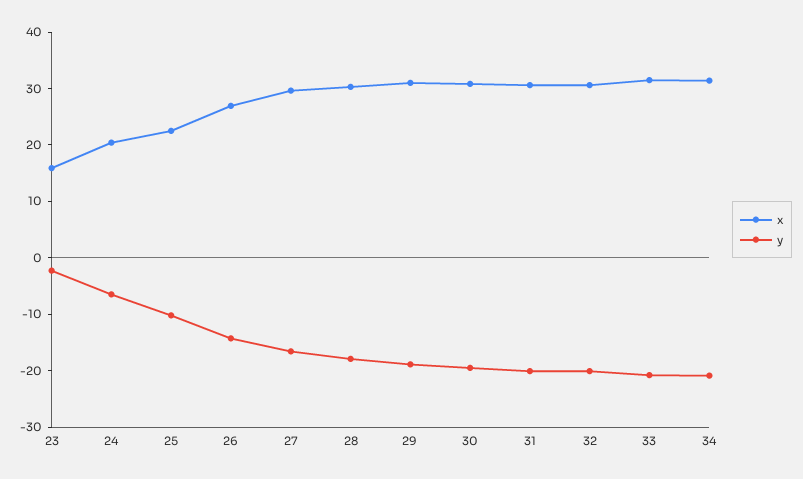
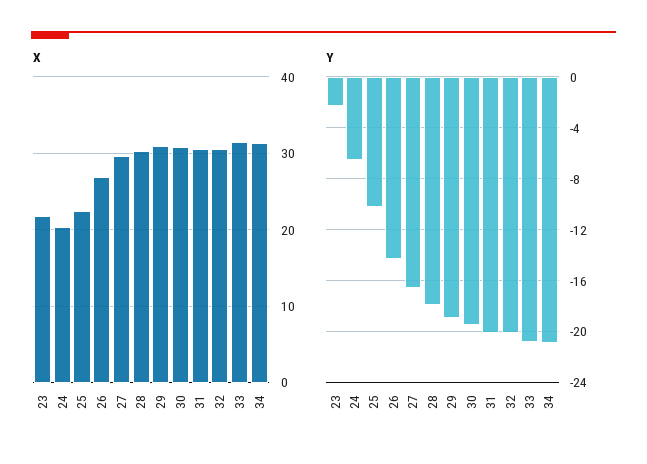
x, 23: 16 -> 22

